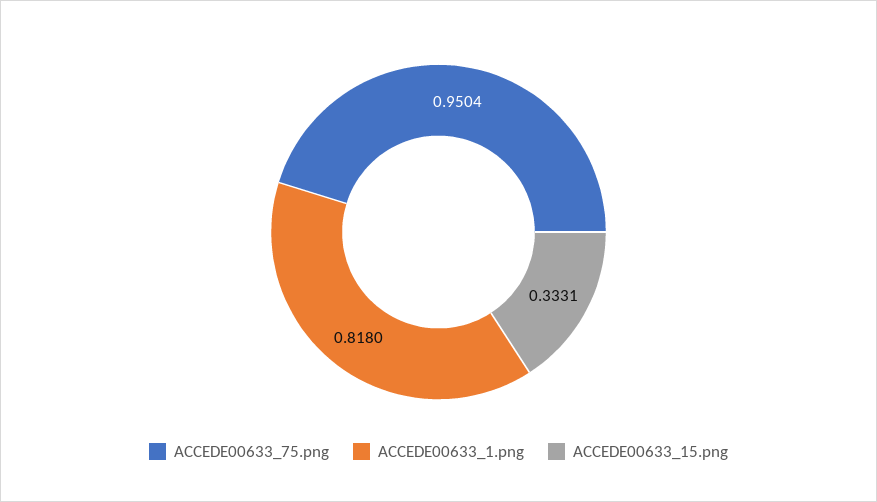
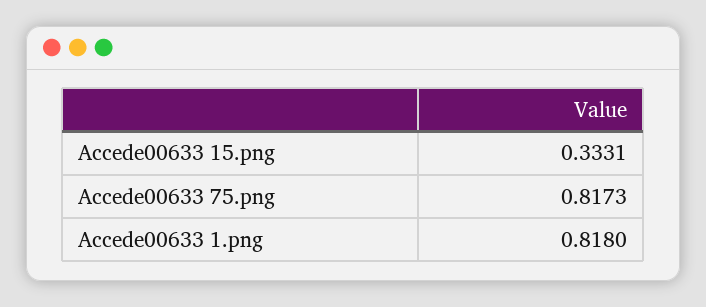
ACCEDE00633_75.png: 0.9504 -> 0.8173

